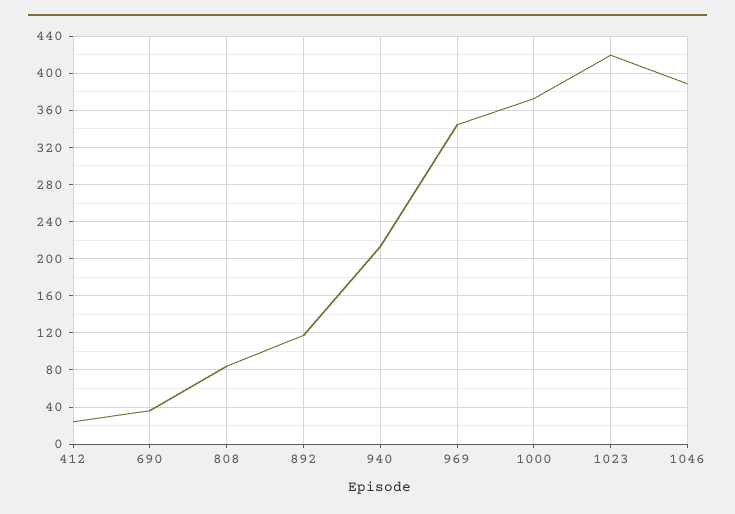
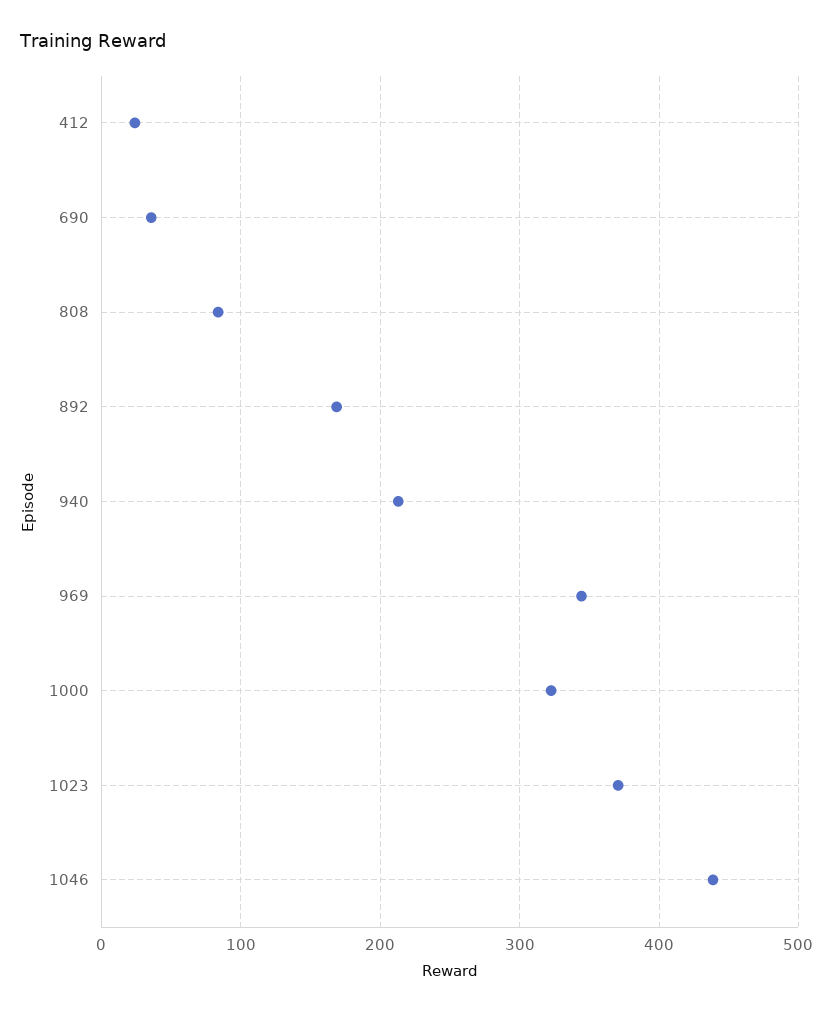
892: 120 -> 170
1000: 370 -> 320
1023: 420 -> 370
1046: 390 -> 440

